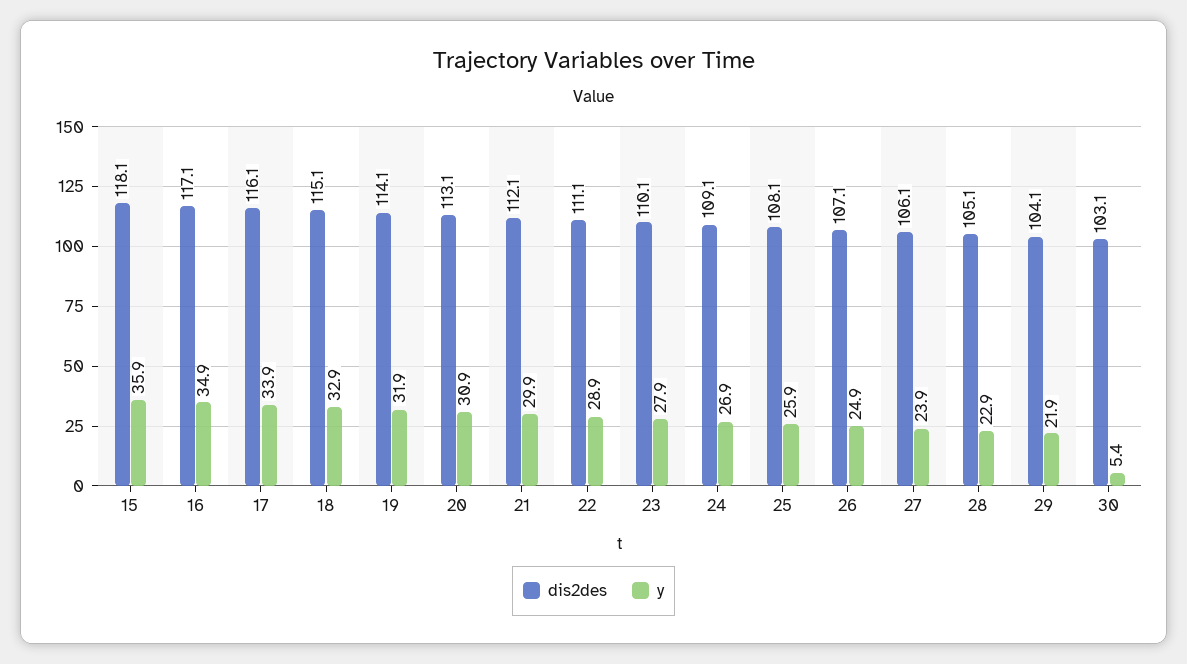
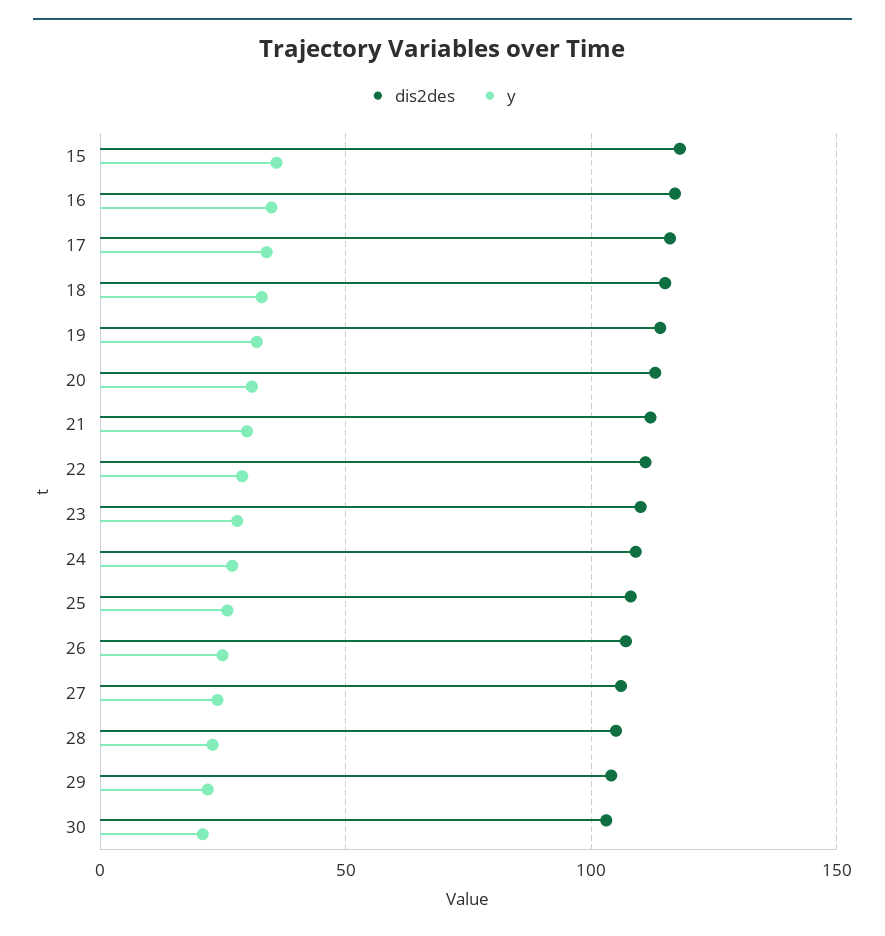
y, 30: 5.4 -> 20

